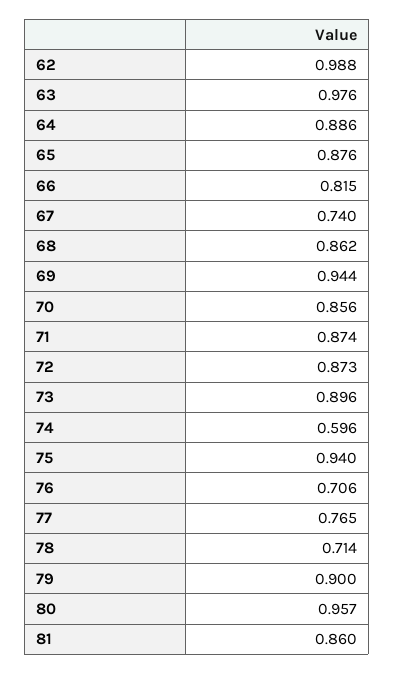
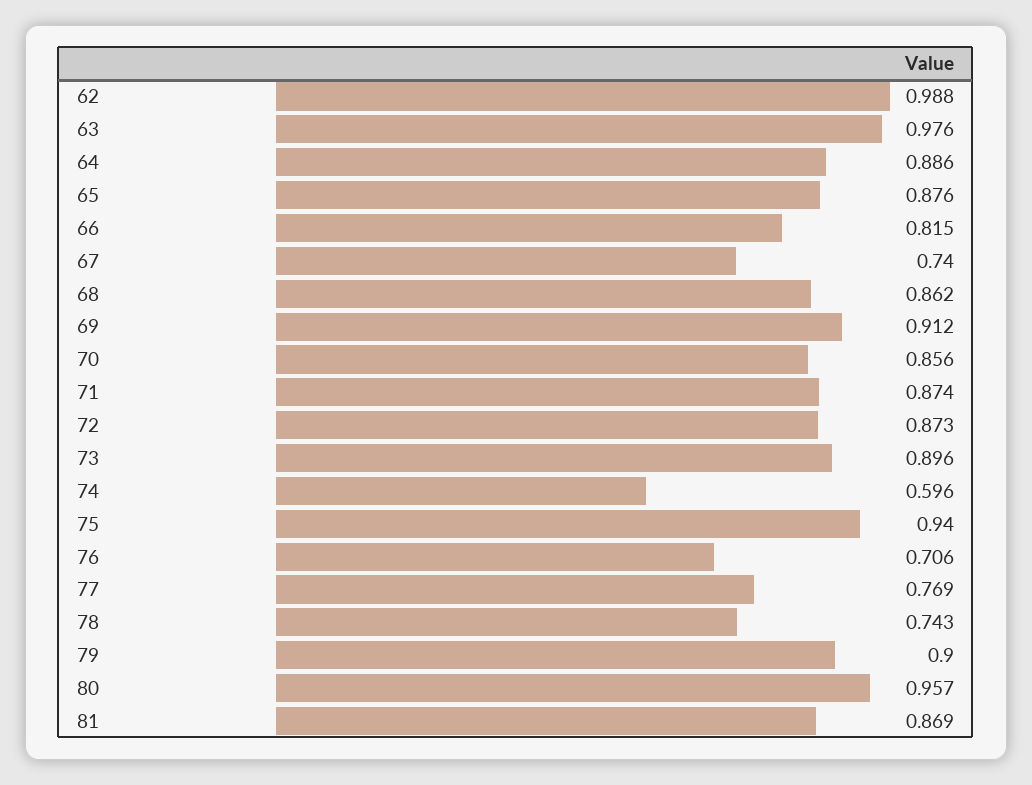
69: 0.944 -> 0.912
77: 0.765 -> 0.769
78: 0.714 -> 0.743
81: 0.86 -> 0.869

